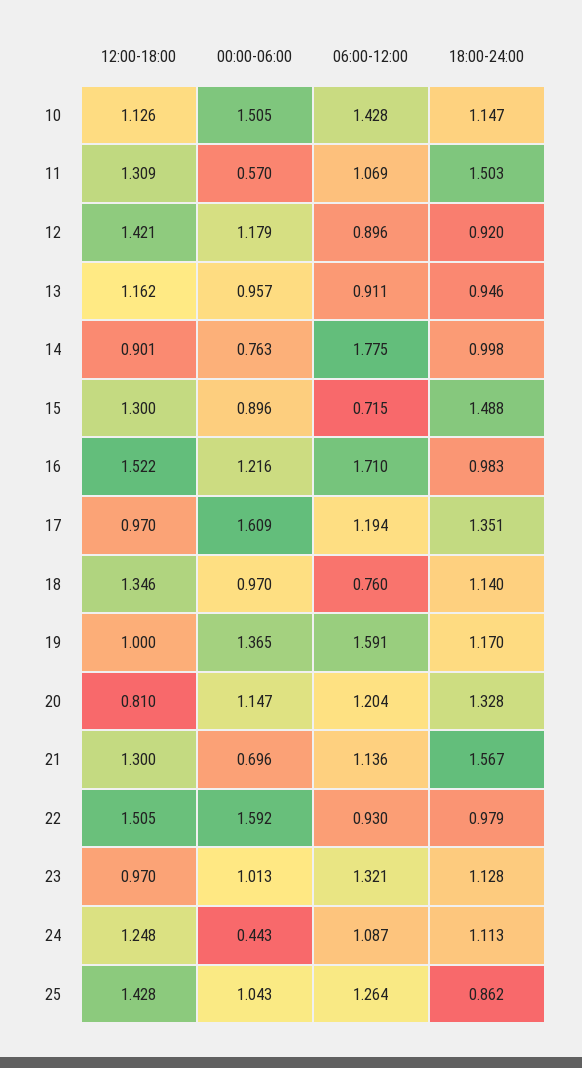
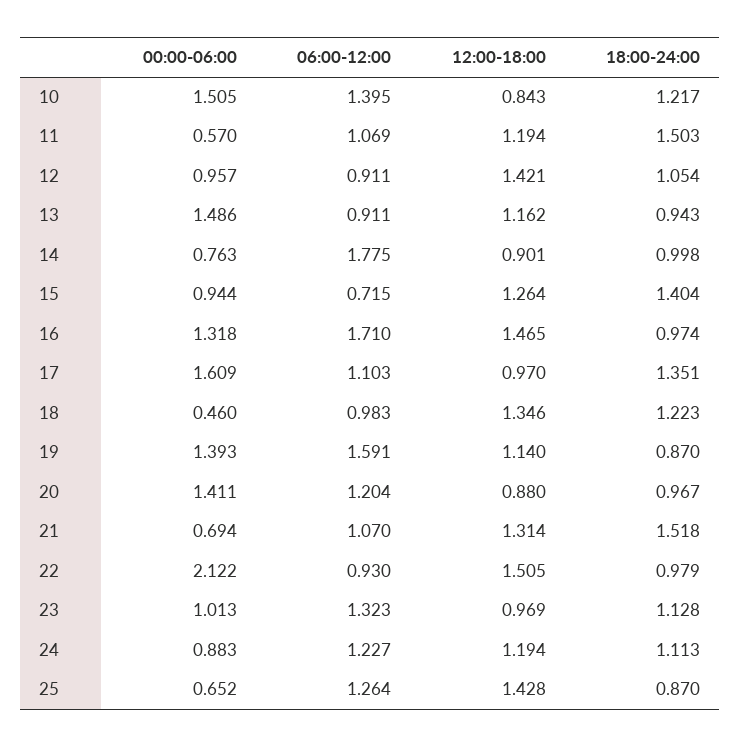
12:00-18:00, 10: 1.126 -> 0.843
06:00-12:00, 10: 1.428 -> 1.395
18:00-24:00, 10: 1.147 -> 1.217
12:00-18:00, 11: 1.309 -> 1.194
00:00-06:00, 12: 1.179 -> 0.957
06:00-12:00, 12: 0.896 -> 0.911
18:00-24:00, 12: 0.92 -> 1.054
00:00-06:00, 13: 0.957 -> 1.486
18:00-24:00, 13: 0.946 -> 0.943
12:00-18:00, 15: 1.3 -> 1.264
00:00-06:00, 15: 0.896 -> 0.944
18:00-24:00, 15: 1.488 -> 1.404
12:00-18:00, 16: 1.522 -> 1.465
00:00-06:00, 16: 1.216 -> 1.318
18:00-24:00, 16: 0.983 -> 0.974
06:00-12:00, 17: 1.194 -> 1.103
00:00-06:00, 18: 0.97 -> 0.46
06:00-12:00, 18: 0.76 -> 0.983
18:00-24:00, 18: 1.14 -> 1.223
12:00-18:00, 19: 1 -> 1.14
00:00-06:00, 19: 1.365 -> 1.393
18:00-24:00, 19: 1.17 -> 0.87
12:00-18:00, 20: 0.81 -> 0.88
00:00-06:00, 20: 1.147 -> 1.411
18:00-24:00, 20: 1.328 -> 0.967
12:00-18:00, 21: 1.3 -> 1.314
00:00-06:00, 21: 0.696 -> 0.694
06:00-12:00, 21: 1.136 -> 1.07
18:00-24:00, 21: 1.567 -> 1.518
00:00-06:00, 22: 1.592 -> 2.122
12:00-18:00, 23: 0.97 -> 0.969
06:00-12:00, 23: 1.321 -> 1.323
12:00-18:00, 24: 1.248 -> 1.194
00:00-06:00, 24: 0.443 -> 0.883
06:00-12:00, 24: 1.087 -> 1.227
00:00-06:00, 25: 1.043 -> 0.652
18:00-24:00, 25: 0.862 -> 0.87

